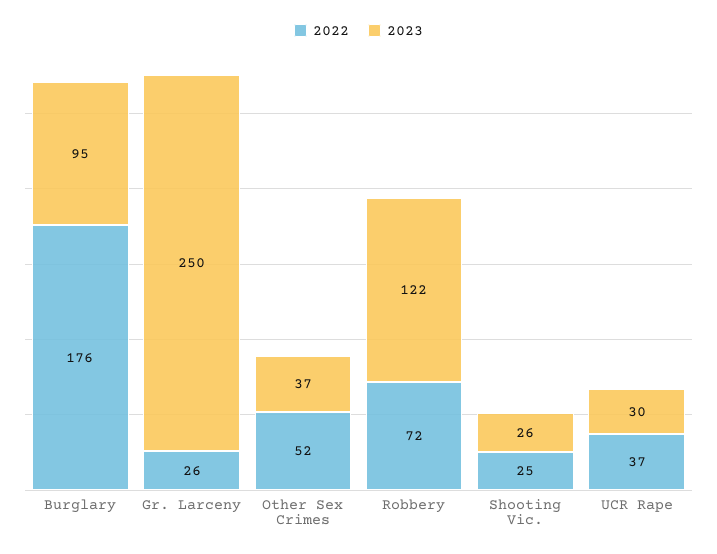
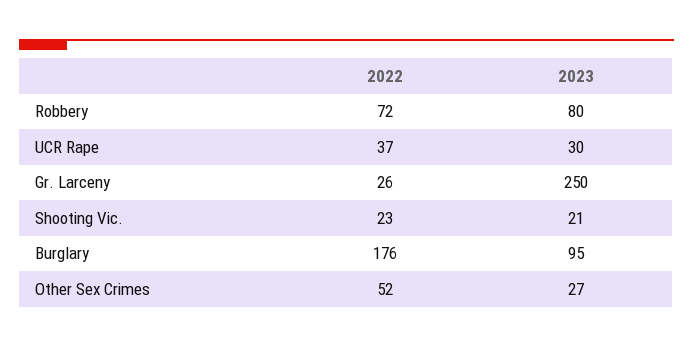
2023, Other Sex Crimes: 37 -> 27
2023, Robbery: 122 -> 80
2022, Shooting Vic.: 25 -> 23
2023, Shooting Vic.: 26 -> 21

